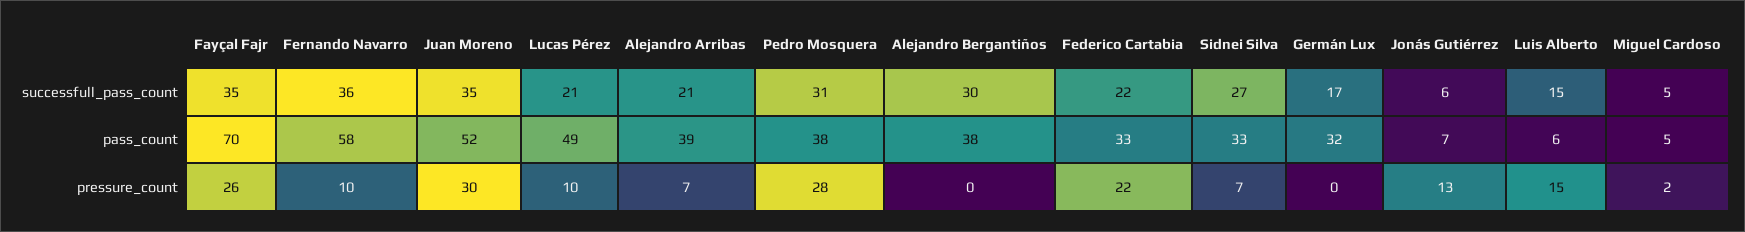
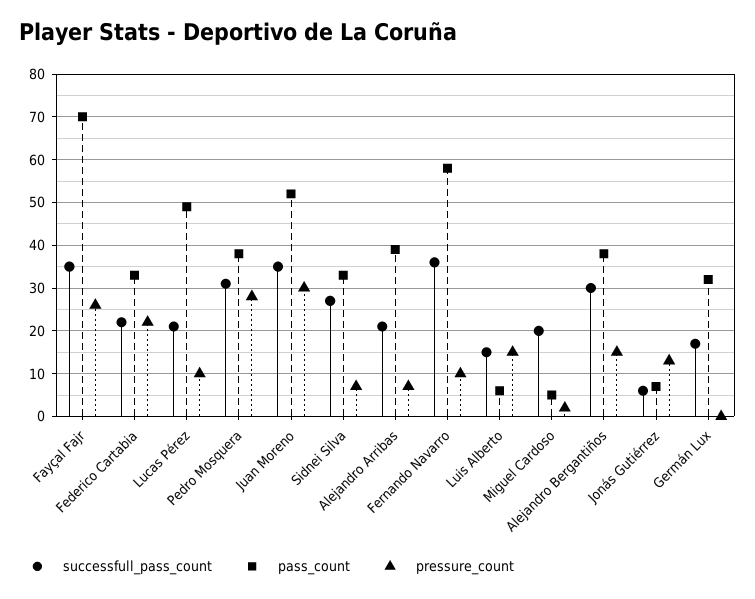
successfull_pass_count, Miguel Cardoso: 5 -> 20
pressure_count, Alejandro Bergantiños: 0 -> 15

